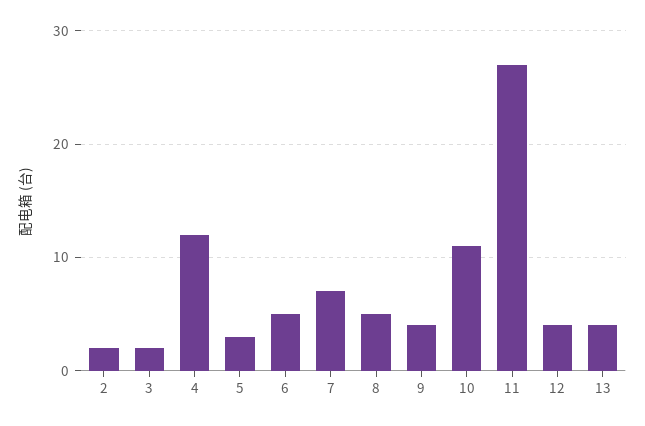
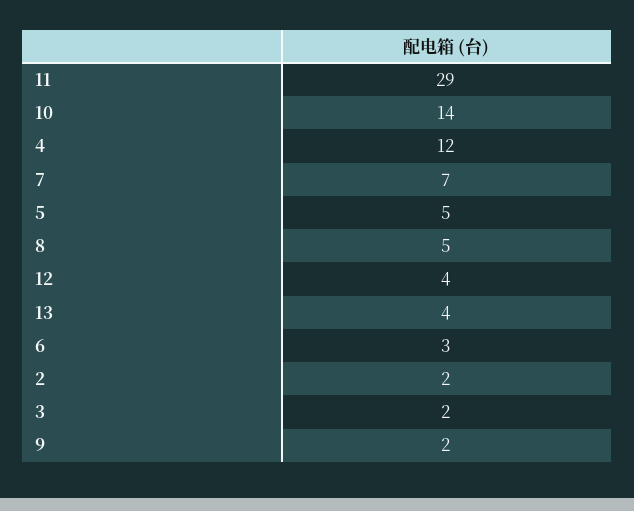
5: 3 -> 5
6: 5 -> 3
9: 4 -> 2
10: 11 -> 14
11: 27 -> 29

